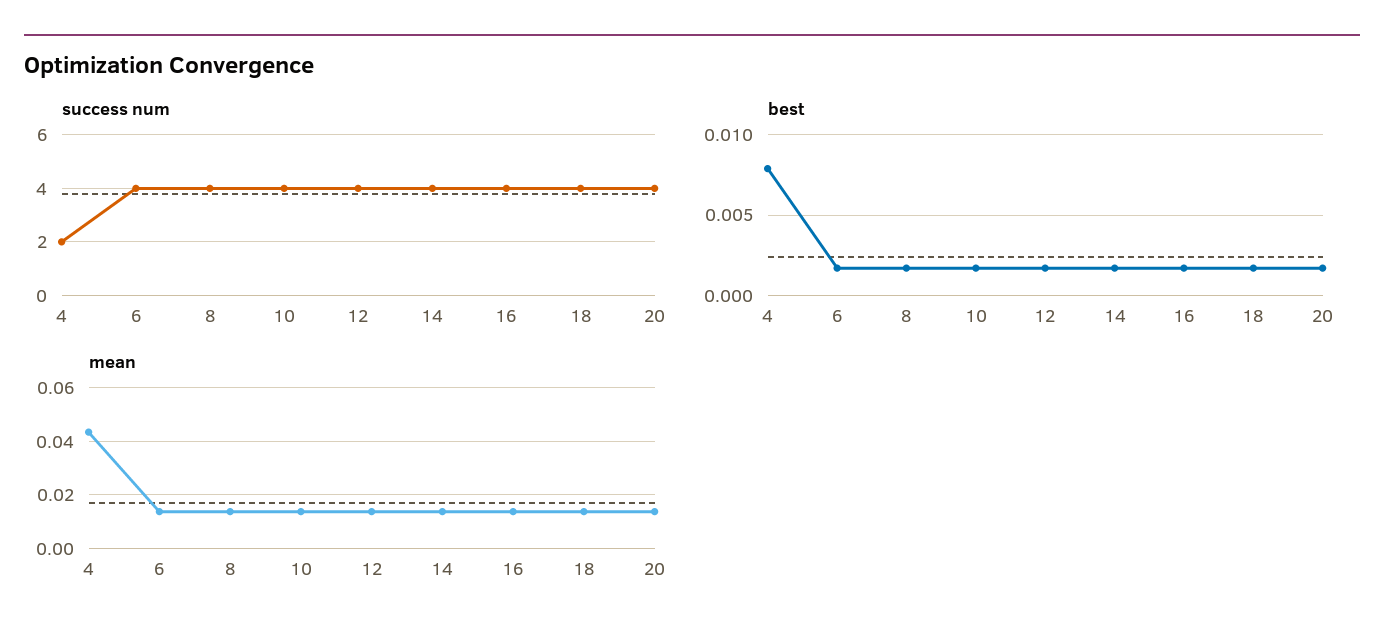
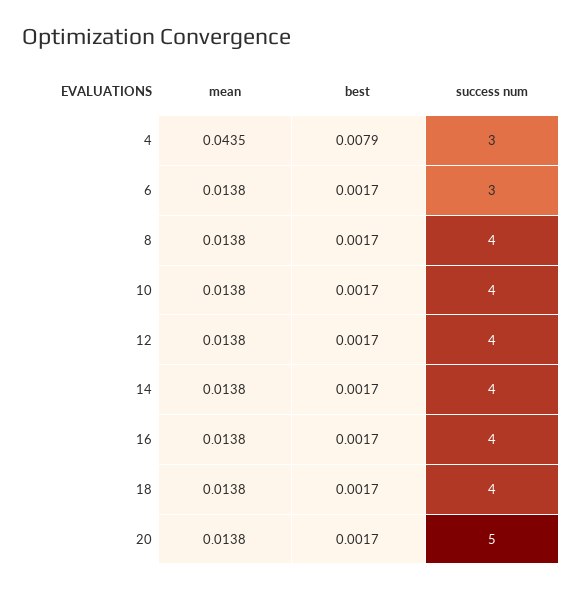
success num, 4: 2 -> 3
success num, 6: 4 -> 3
success num, 20: 4 -> 5

